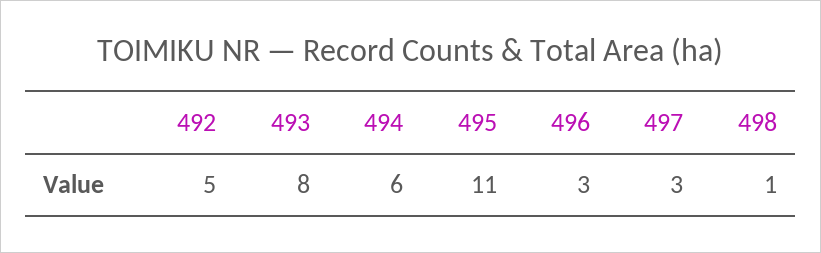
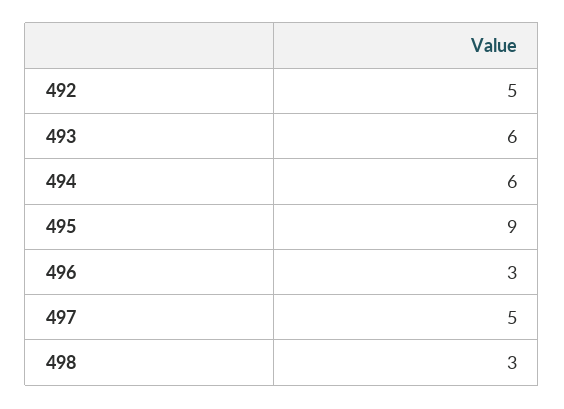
493: 8 -> 6
495: 11 -> 9
497: 3 -> 5
498: 1 -> 3

